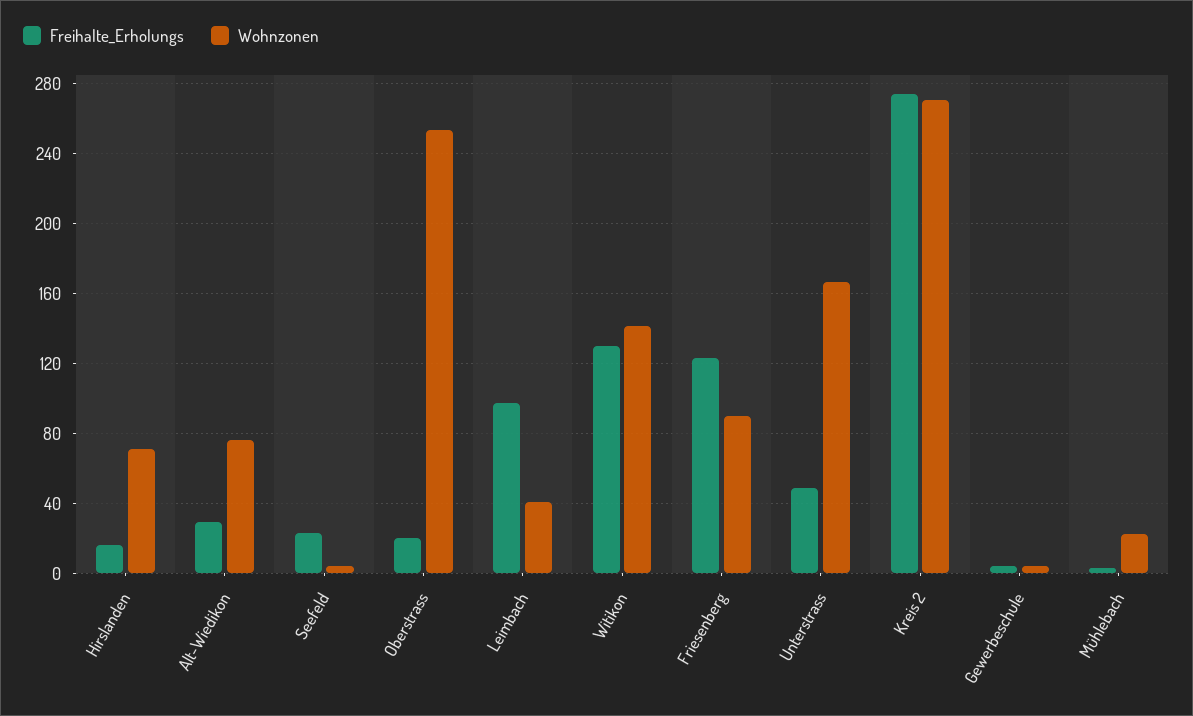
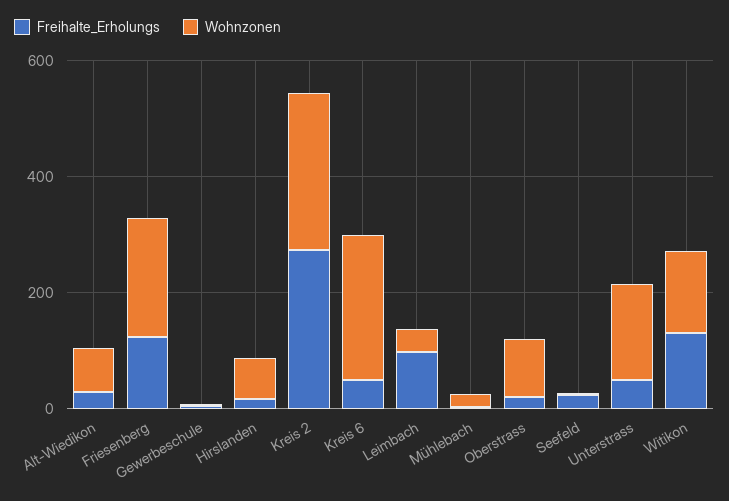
Wohnzonen, Oberstrass: 255 -> 100
Wohnzonen, Friesenberg: 90 -> 200
Freihalte_Erholungs, Kreis 6: none -> 50
Wohnzonen, Kreis 6: none -> 250

